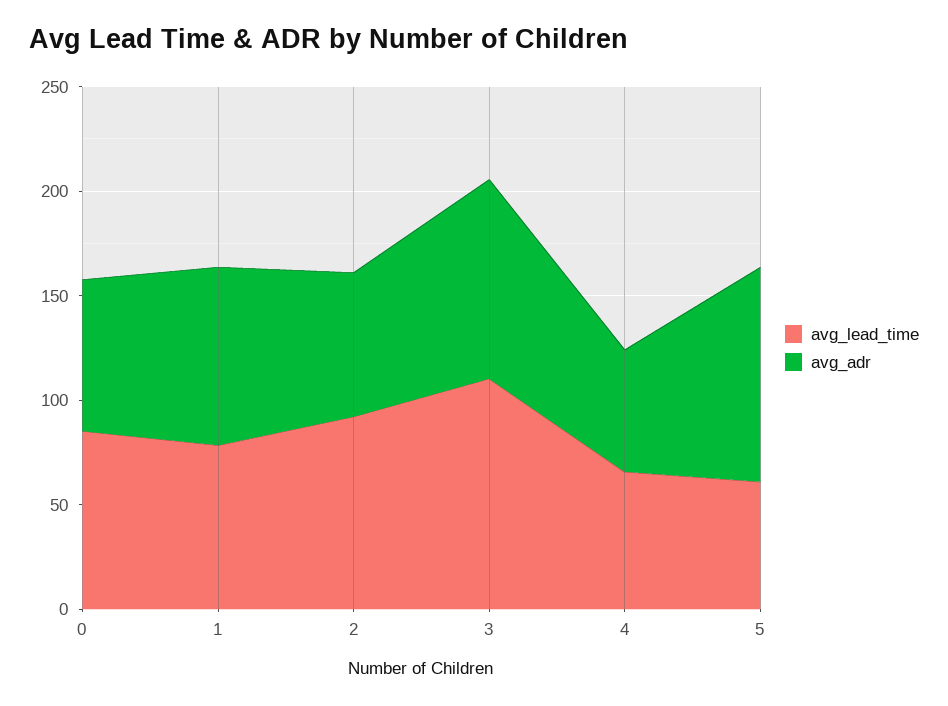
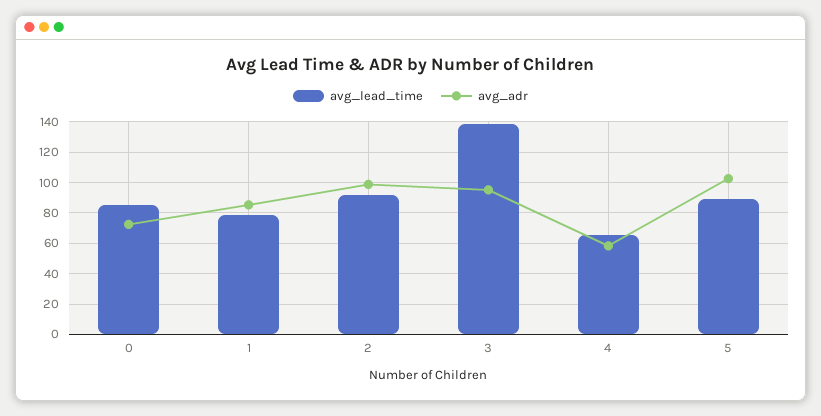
avg_adr, 2: 70 -> 100
avg_lead_time, 3: 110 -> 140
avg_lead_time, 5: 60 -> 90

